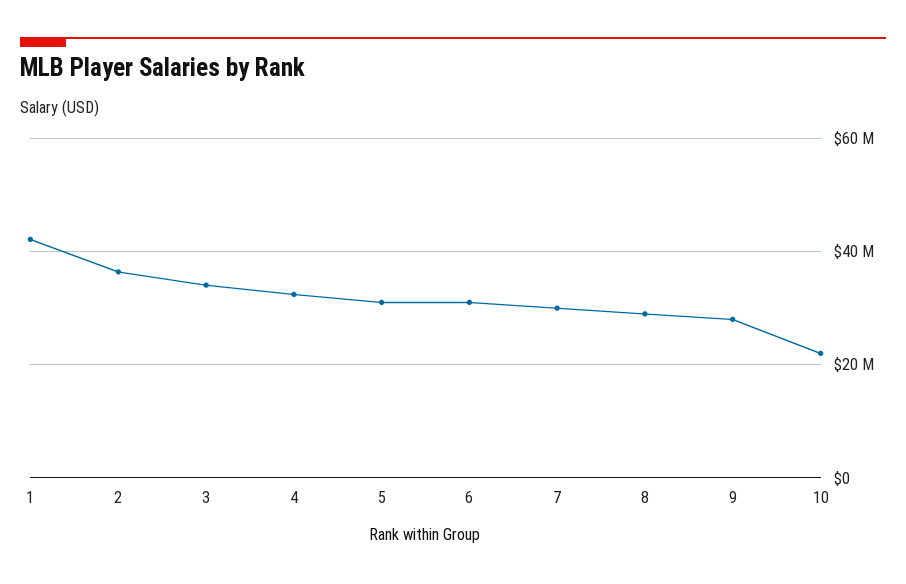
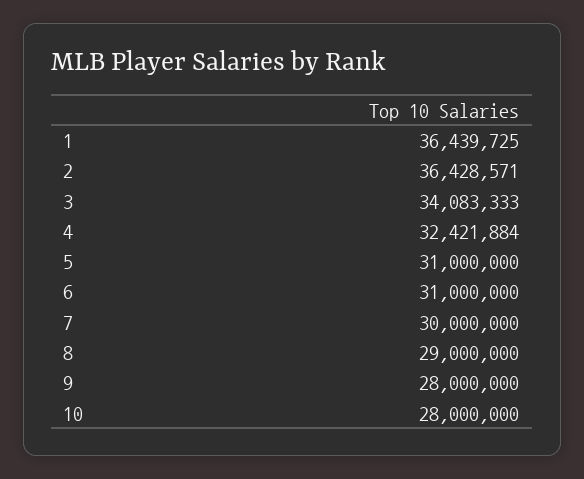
1: 42000000 -> 36439725
10: 22000000 -> 28000000

